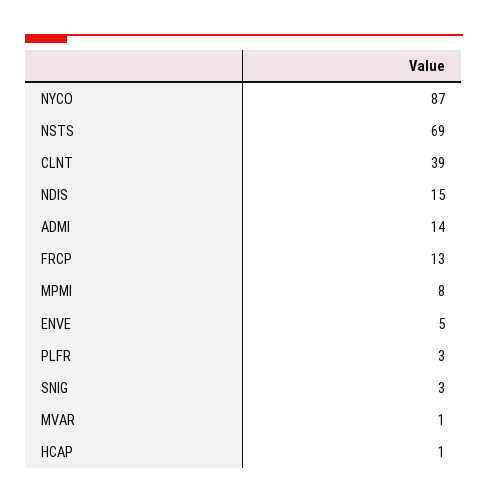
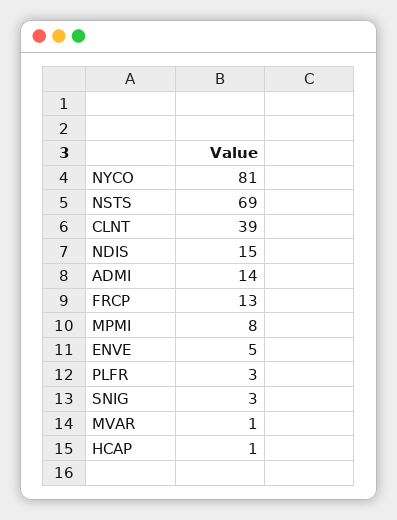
NYCO: 87 -> 81

